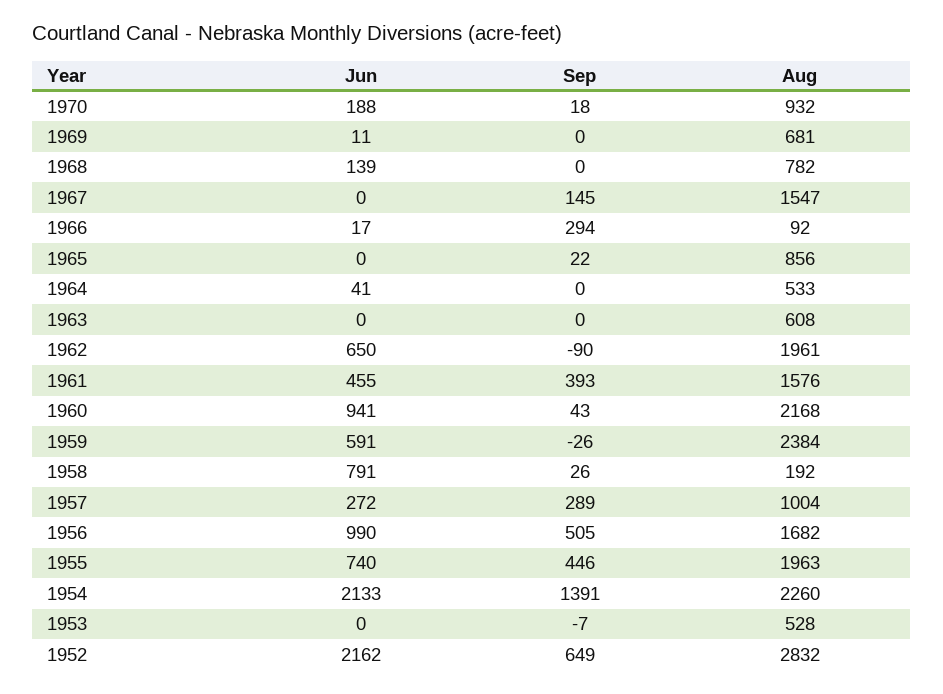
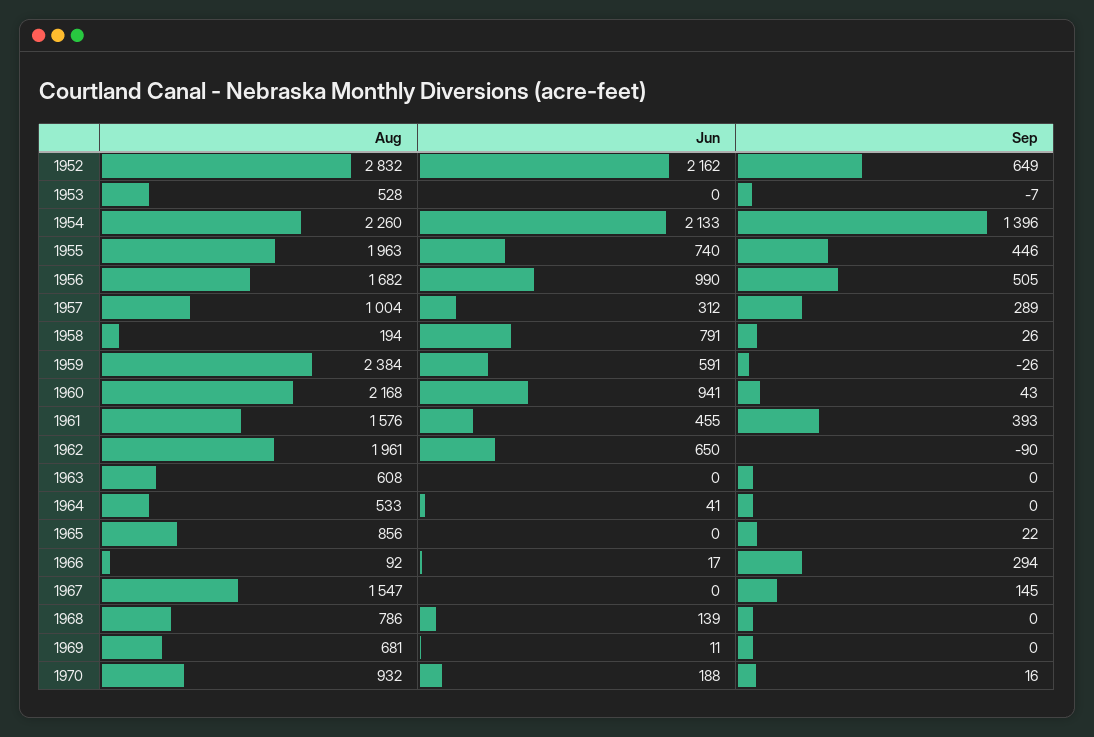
Sep, 1970: 18 -> 16
Aug, 1968: 782 -> 786
Aug, 1958: 192 -> 194
Jun, 1957: 272 -> 312
Sep, 1954: 1391 -> 1396

